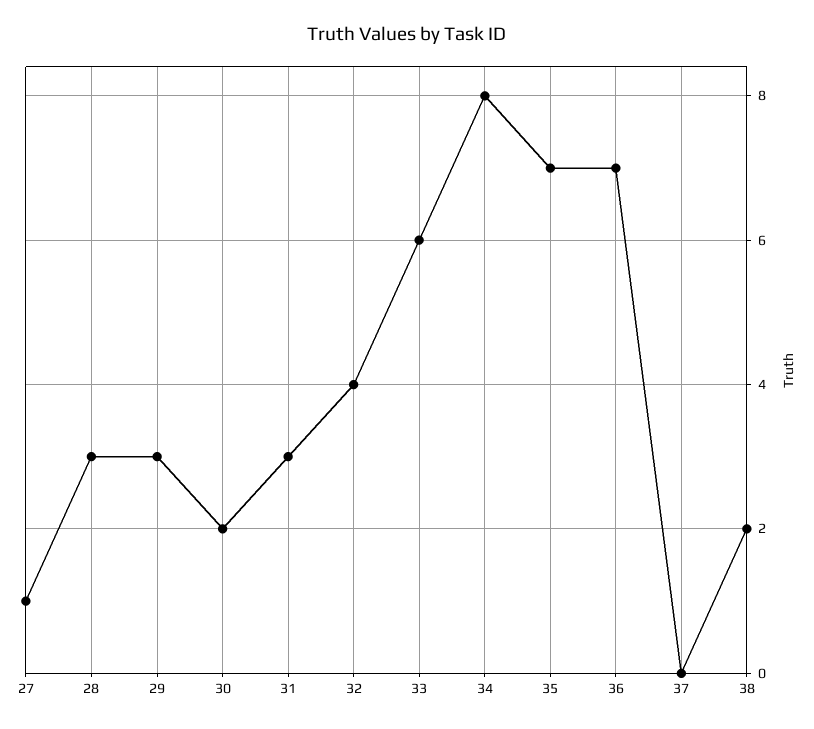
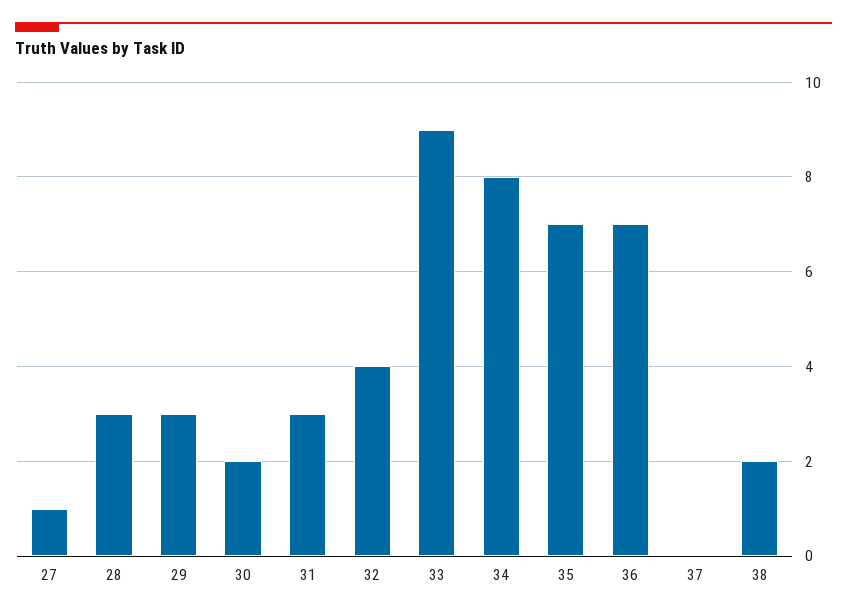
33: 6 -> 9

